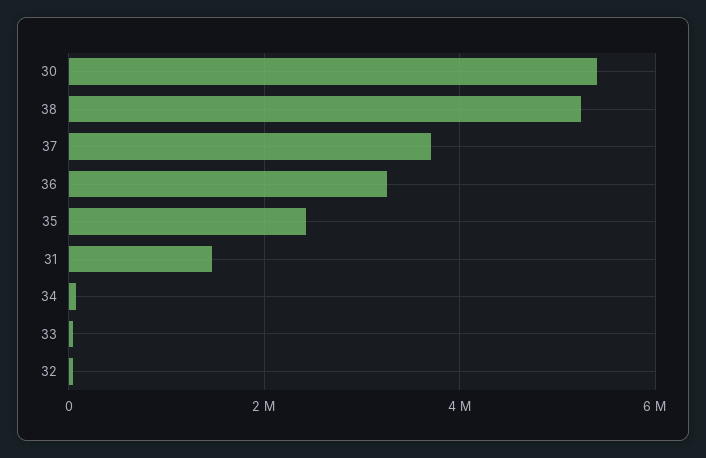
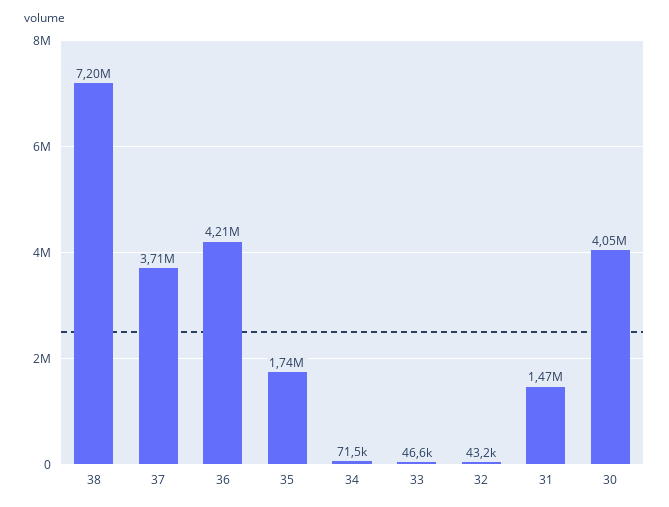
30: 5400000 -> 4050000
38: 5200000 -> 7200000
36: 3200000 -> 4210000
35: 2400000 -> 1740000

